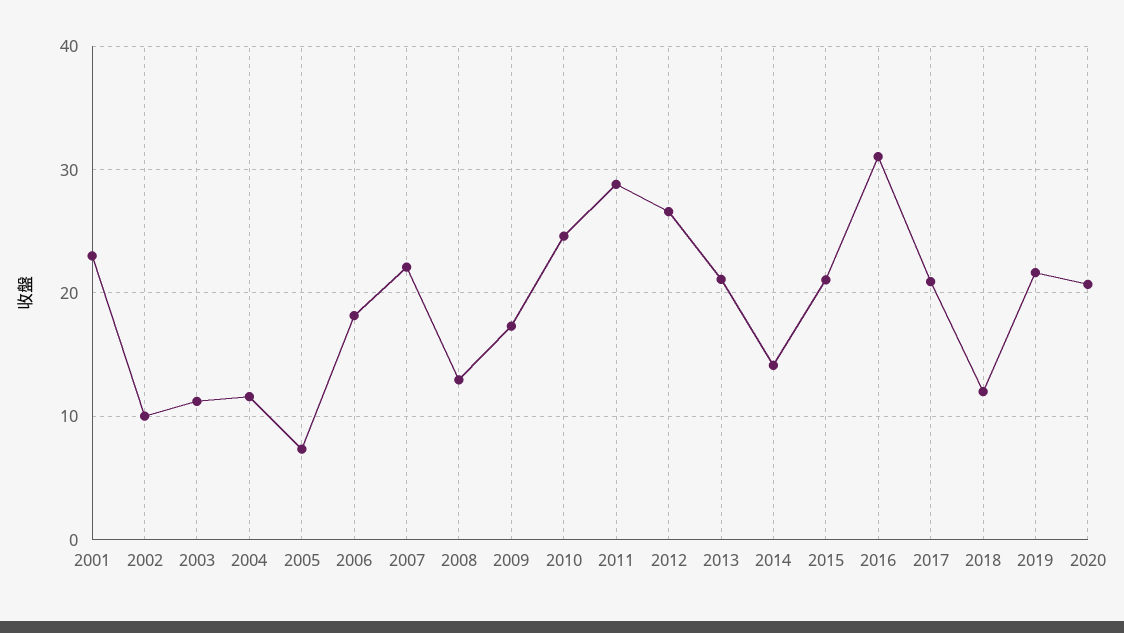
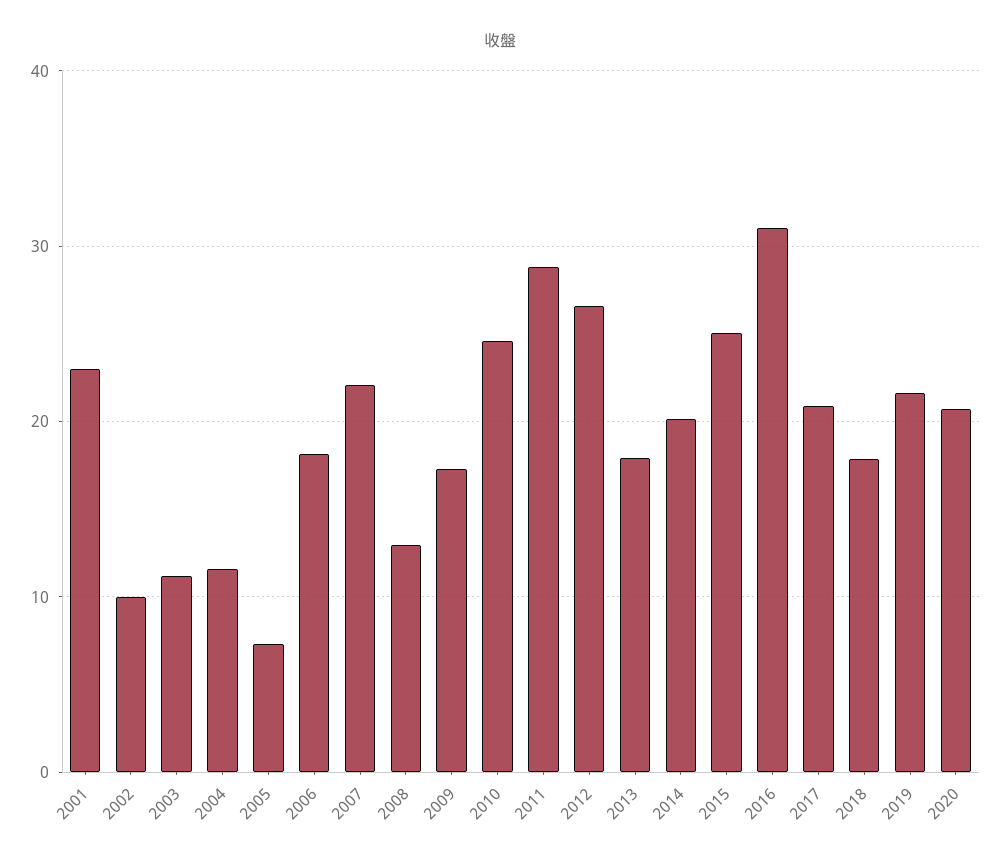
2013: 21 -> 18
2014: 14 -> 20
2015: 21 -> 25
2018: 12 -> 18

